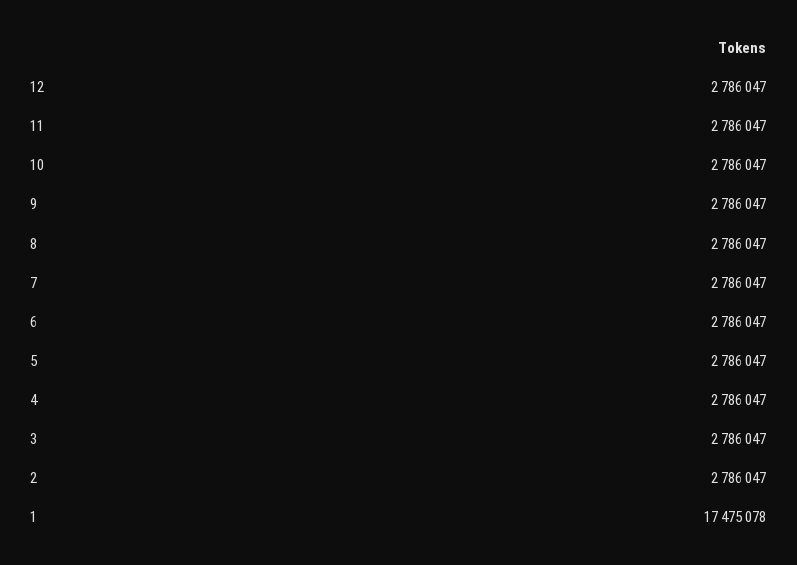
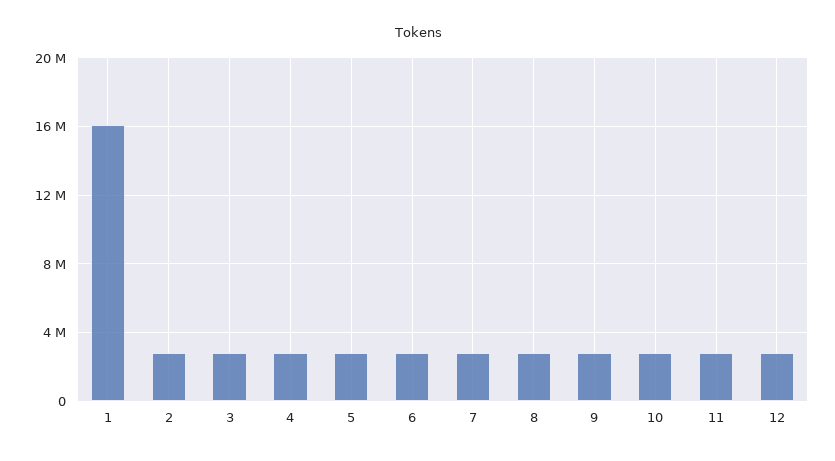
1: 17475078 -> 16000000

